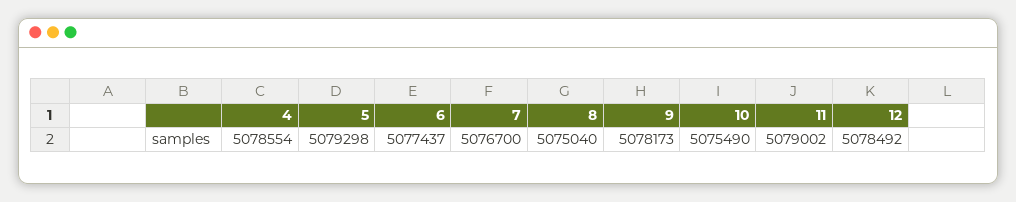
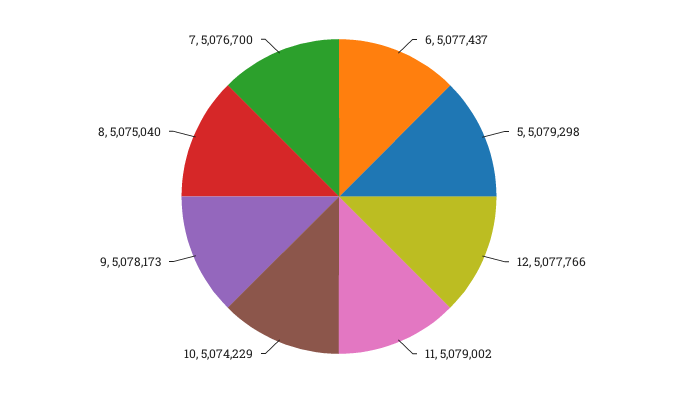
4: 5078554 -> none
10: 5075490 -> 5074229
12: 5078492 -> 5077766

